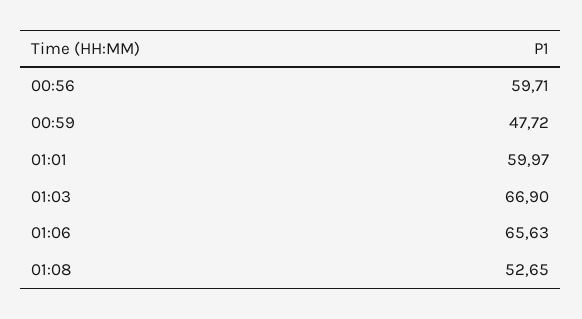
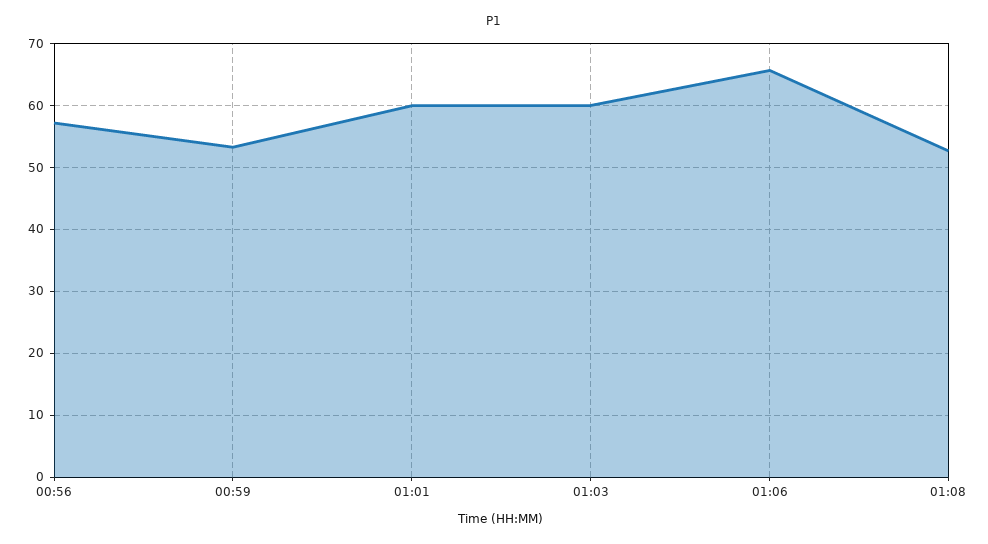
00:56: 59.71 -> 57
00:59: 47.72 -> 53
01:03: 66.9 -> 60

